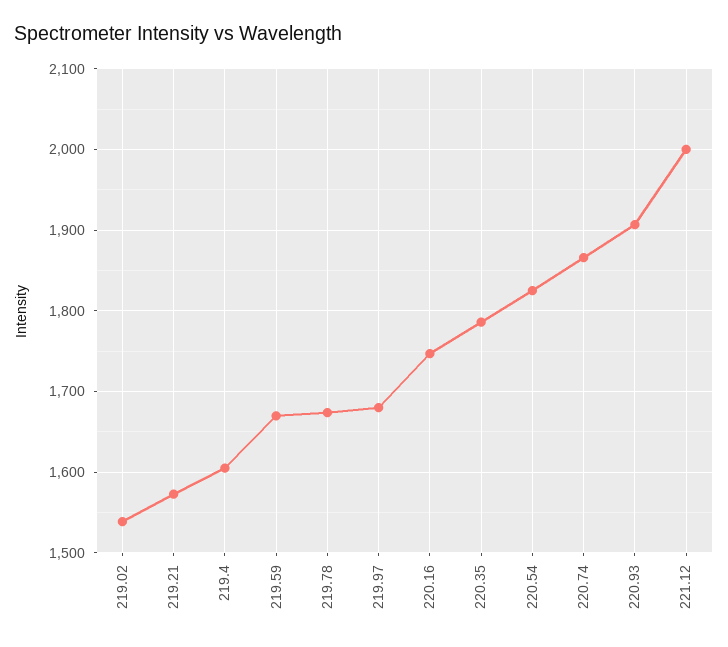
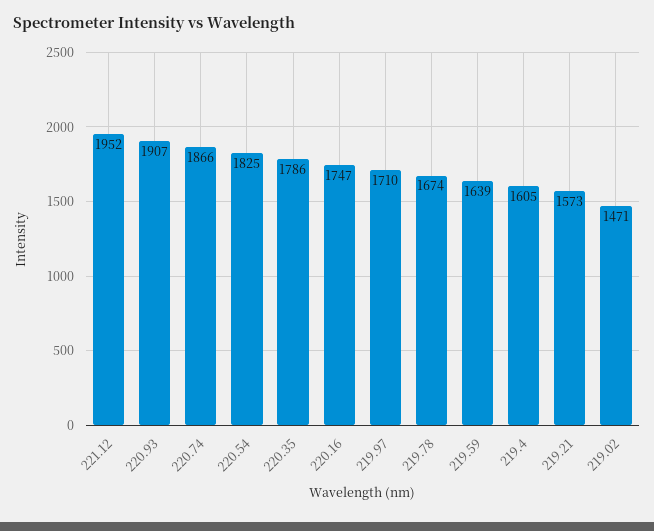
219.02: 1540 -> 1471
219.59: 1670 -> 1639
219.97: 1680 -> 1710
221.12: 2000 -> 1952

